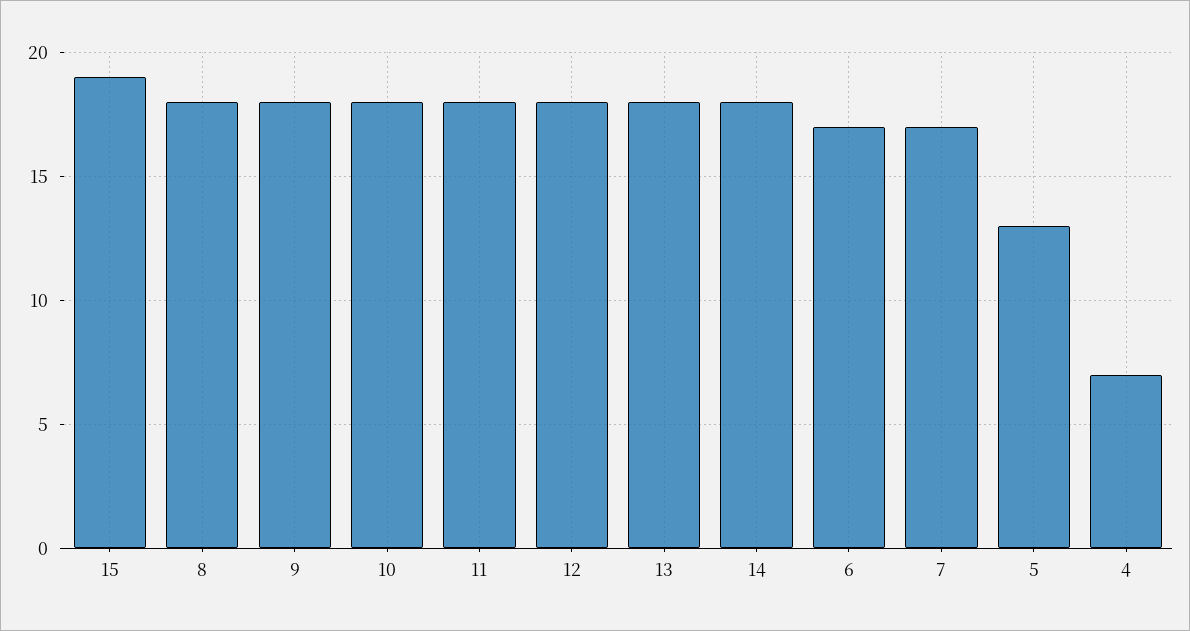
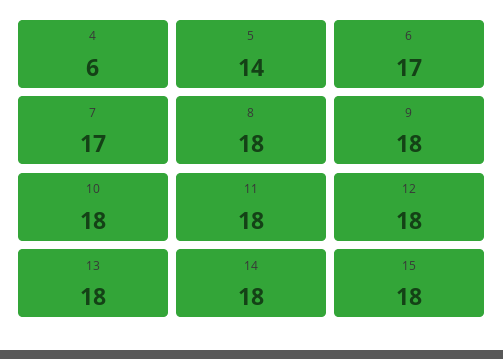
15: 19 -> 18
5: 13 -> 14
4: 7 -> 6

